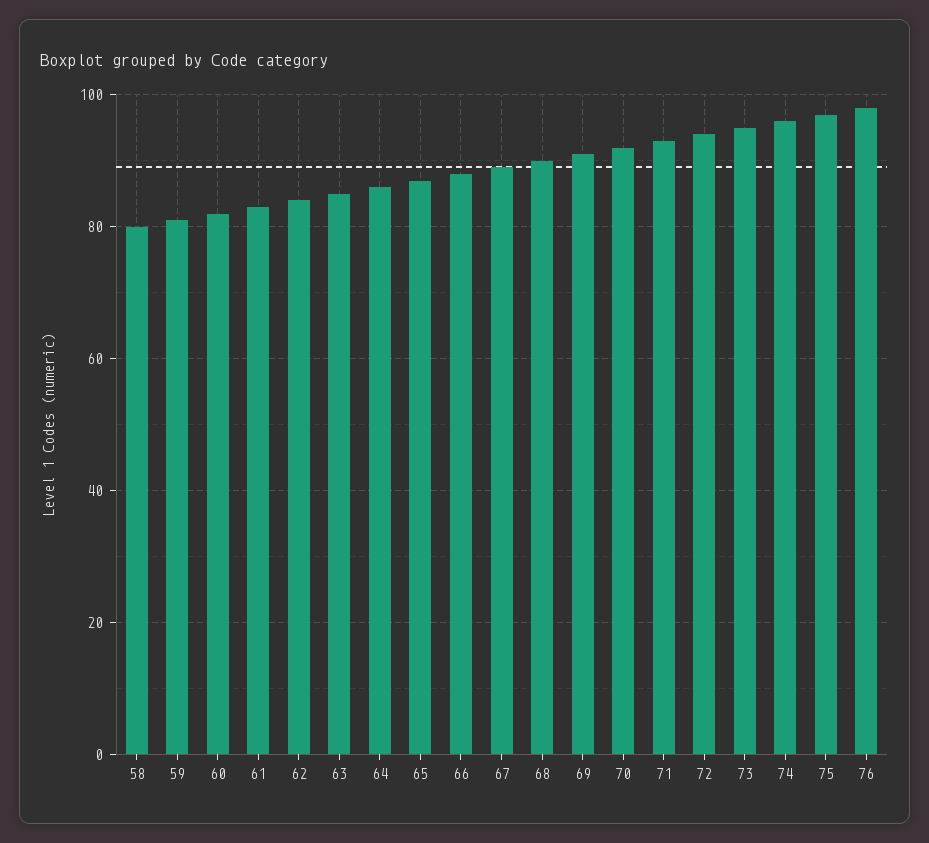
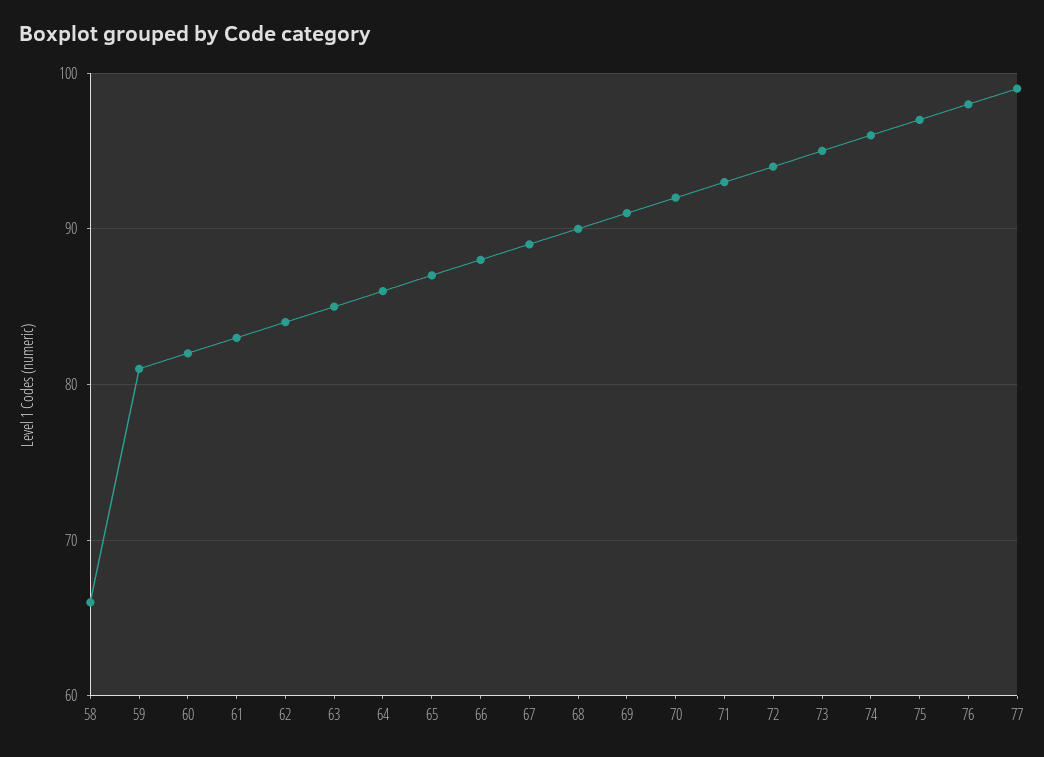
58: 80 -> 66
77: none -> 99

